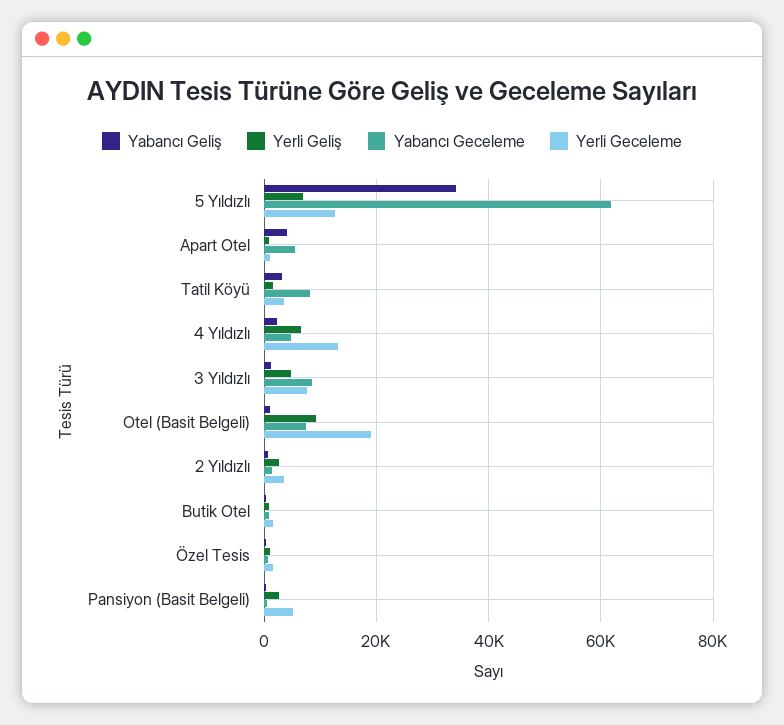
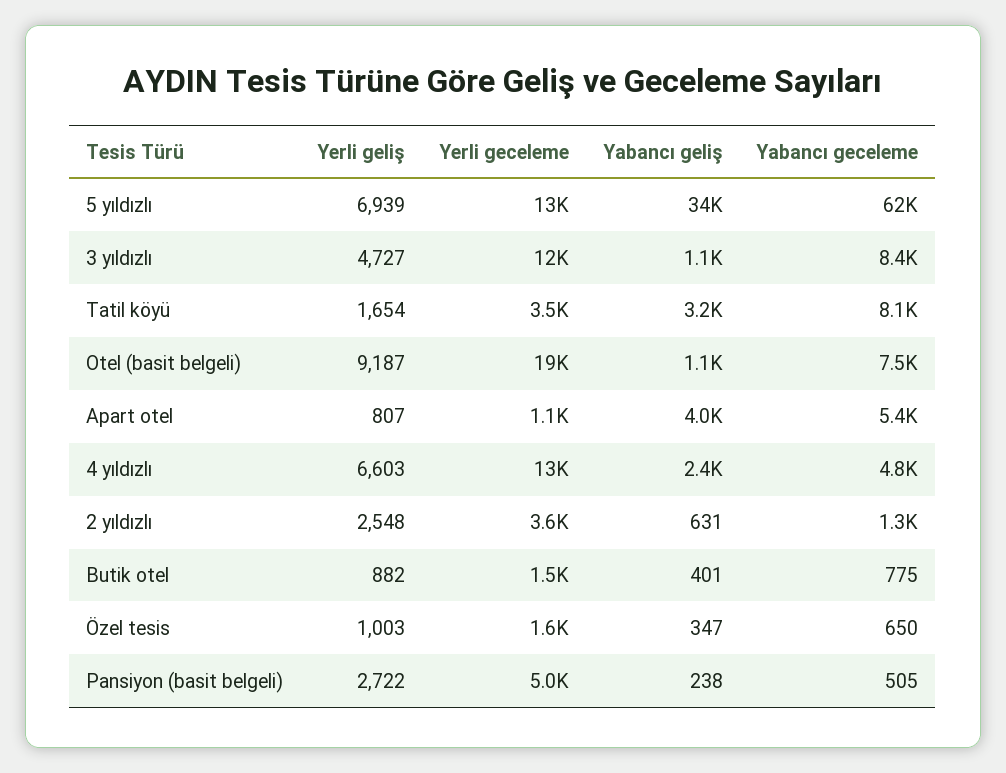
Yerli Geceleme, 3 Yıldızlı: 8000 -> 12000

